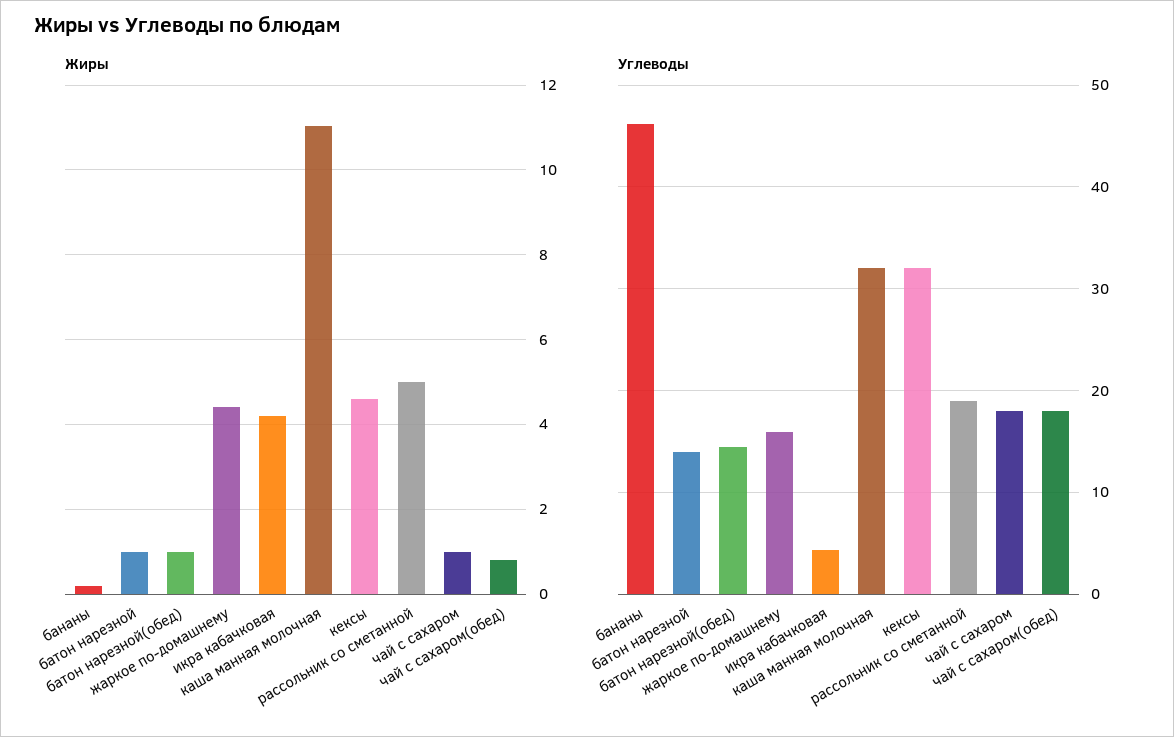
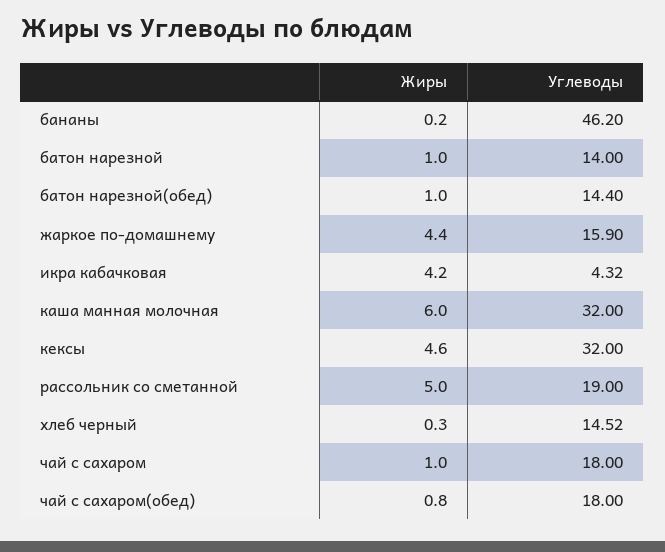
Жиры, каша манная молочная: 11 -> 6
Жиры, хлеб черный: none -> 0.3
Углеводы, хлеб черный: none -> 14.52

